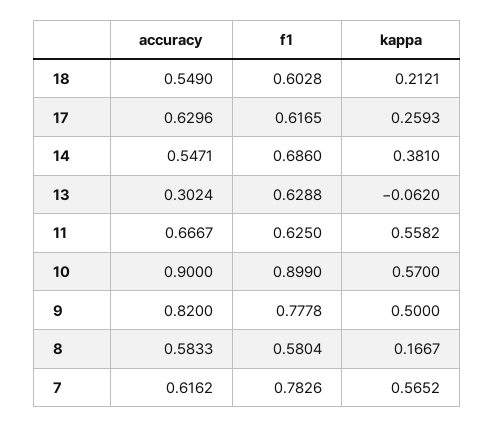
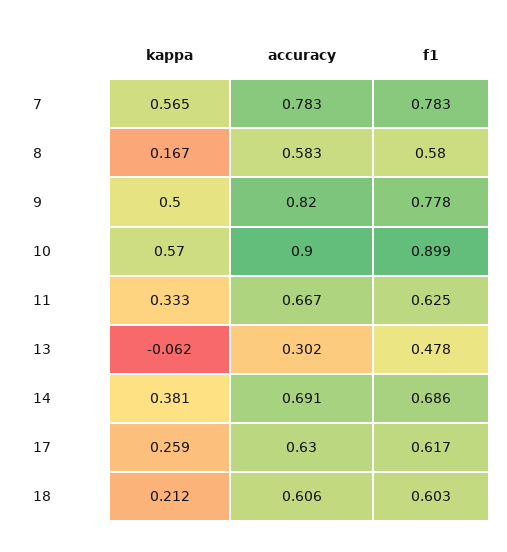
accuracy, 18: 0.549 -> 0.606
accuracy, 14: 0.5471 -> 0.691
f1, 13: 0.6288 -> 0.478
kappa, 11: 0.5582 -> 0.333
accuracy, 7: 0.6162 -> 0.783

